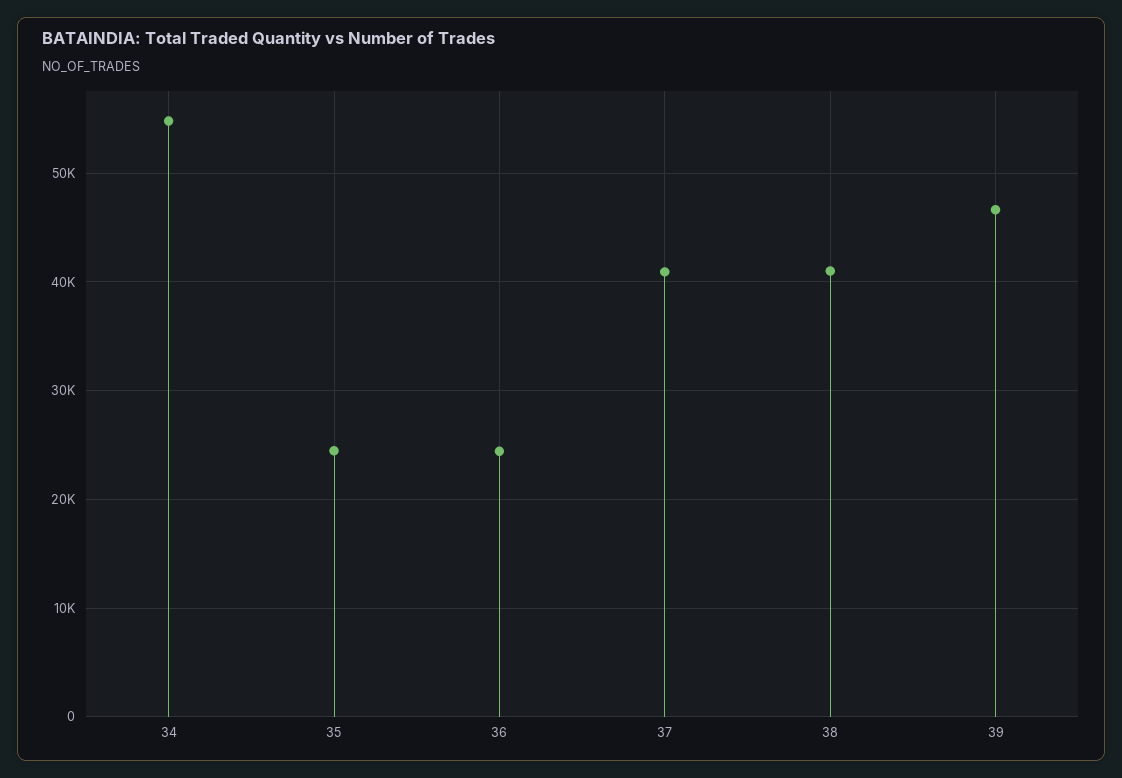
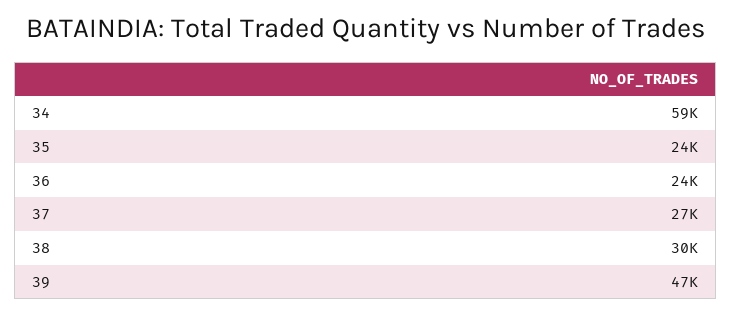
34: 55000 -> 59000
37: 41000 -> 27000
38: 41000 -> 30000

